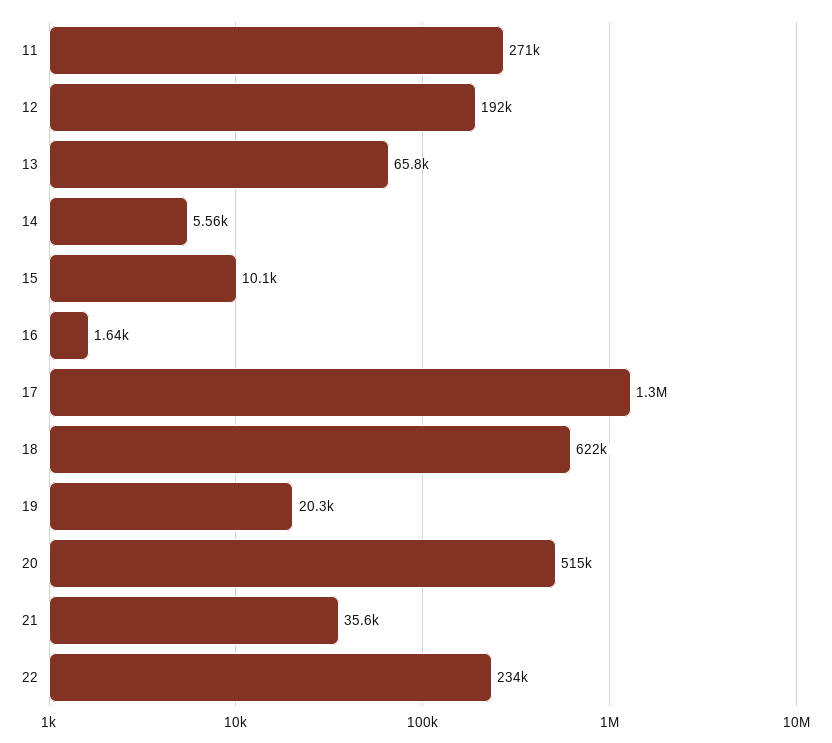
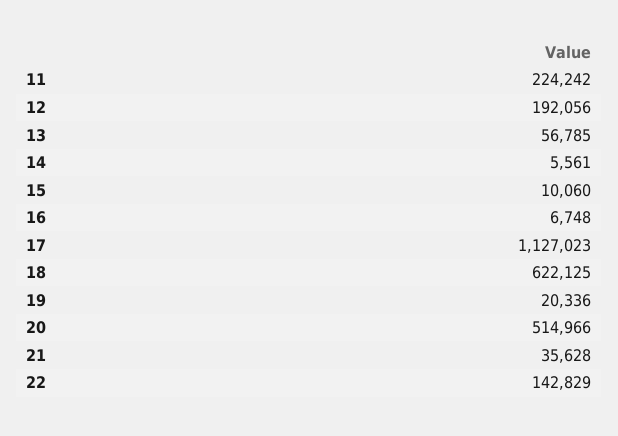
11: 271000 -> 224242
13: 65800 -> 56785
16: 1640 -> 6748
17: 1300000 -> 1127023
22: 234000 -> 142829

